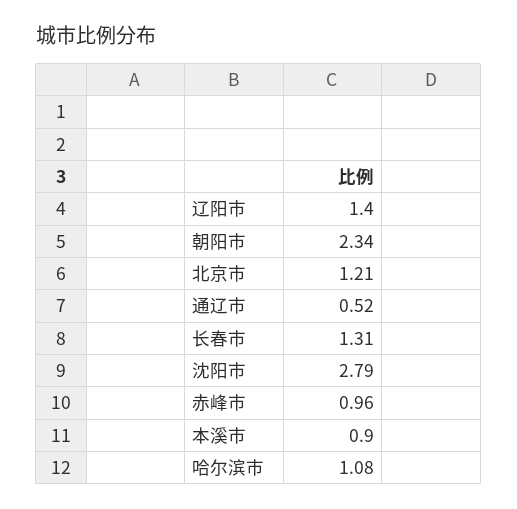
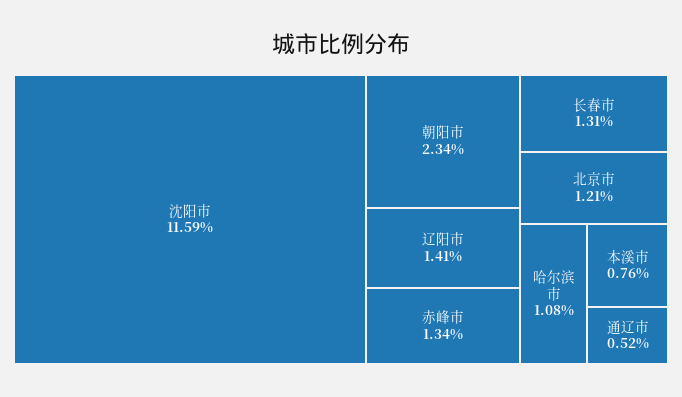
辽阳市: 1.4 -> 1.41
沈阳市: 2.79 -> 11.59
赤峰市: 0.96 -> 1.34
本溪市: 0.9 -> 0.76

